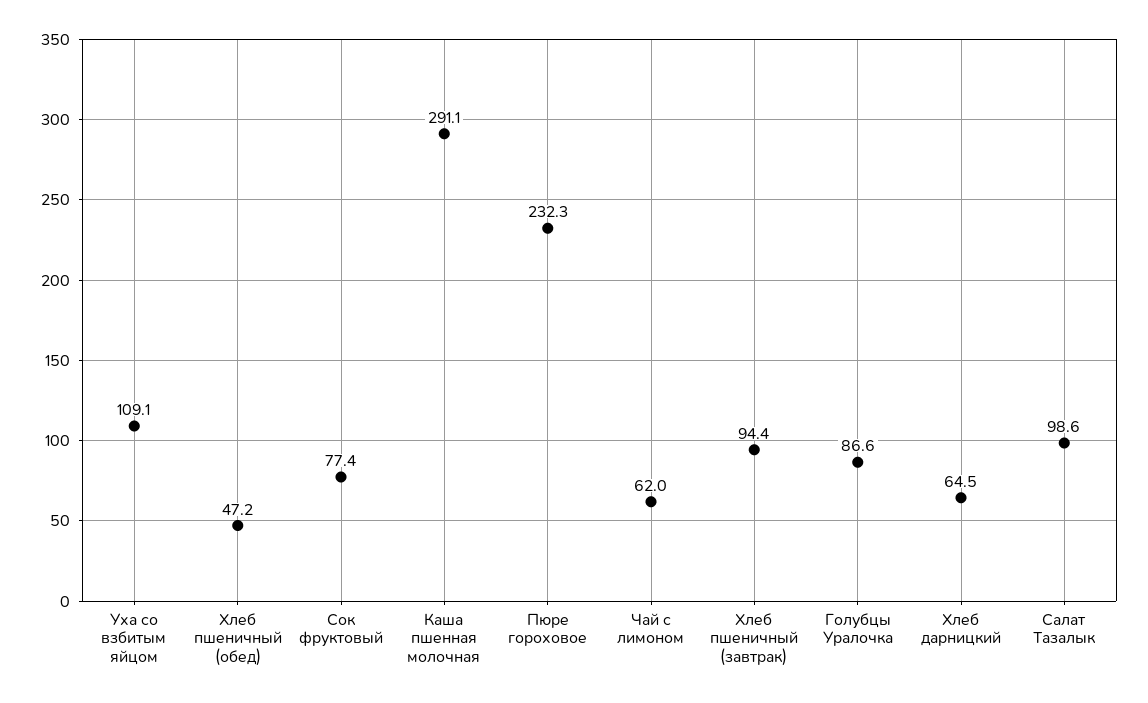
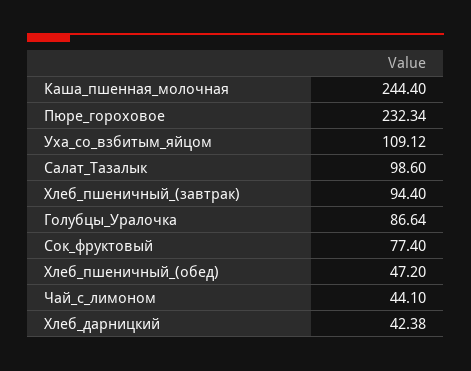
Каша пшенная молочная: 291.1 -> 244.4
Чай с лимоном: 62 -> 44.1
Хлеб дарницкий: 64.5 -> 42.38

